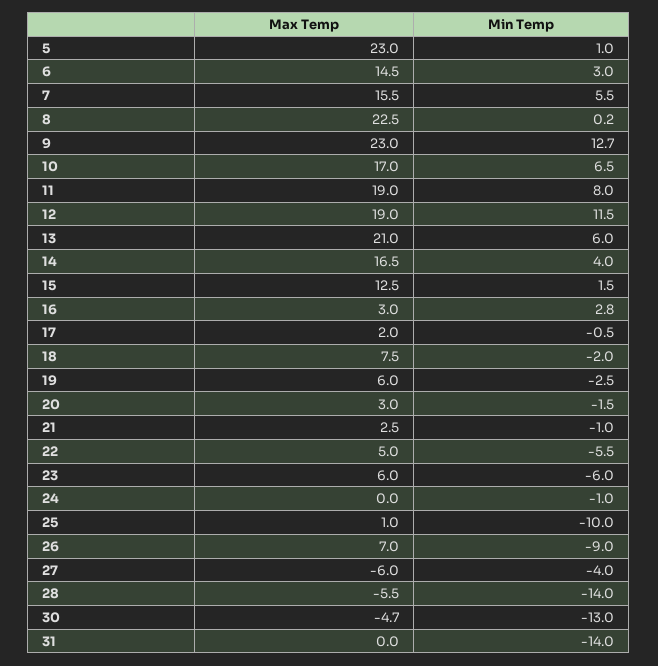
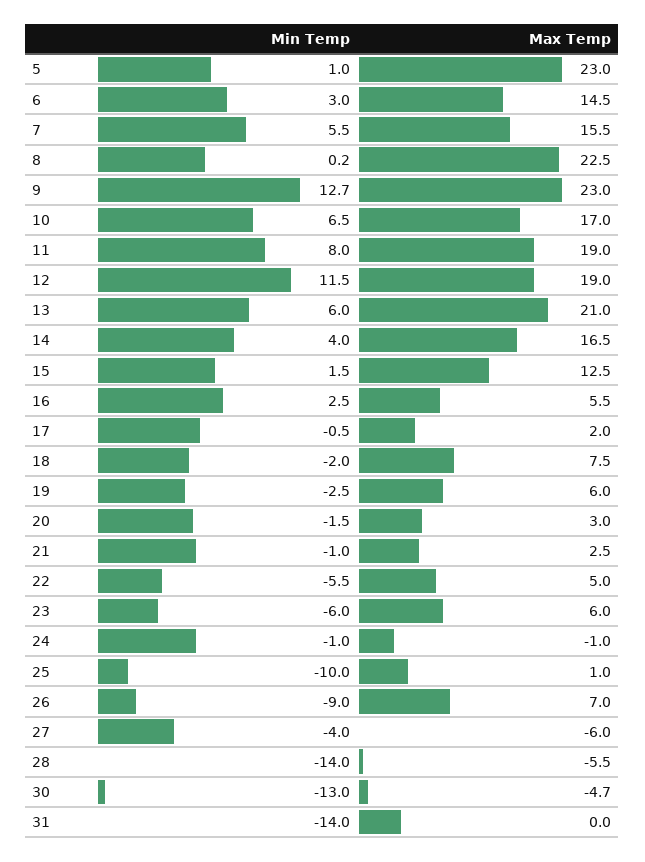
Max Temp, 16: 3 -> 5.5
Min Temp, 16: 2.8 -> 2.5
Max Temp, 24: 0 -> -1

